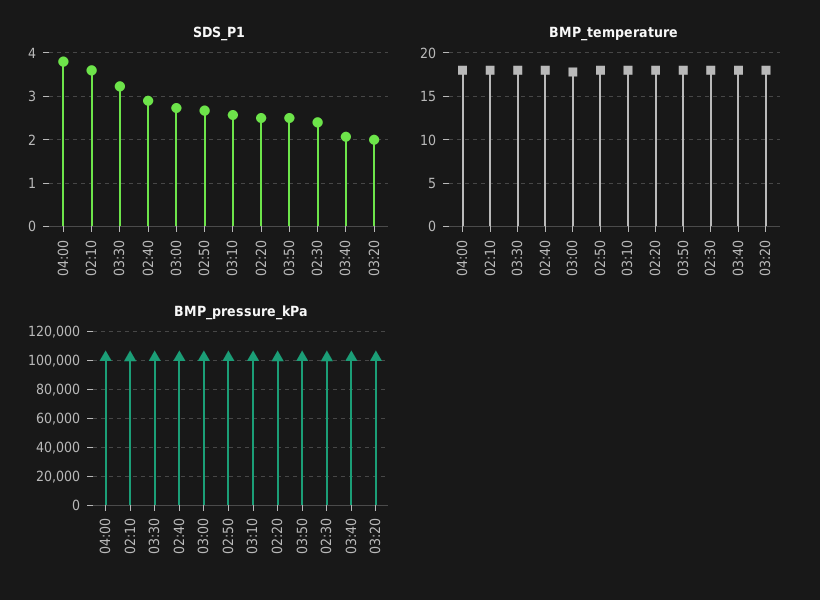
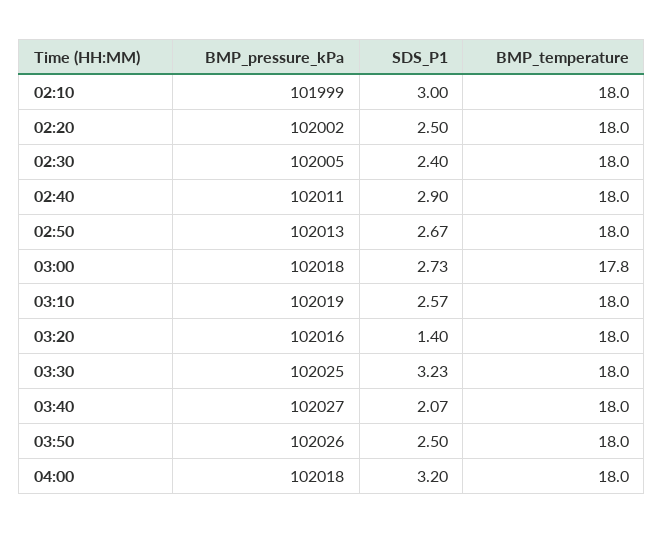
SDS_P1, 04:00: 3.8 -> 3.2
SDS_P1, 02:10: 3.6 -> 3
SDS_P1, 03:20: 2 -> 1.4

